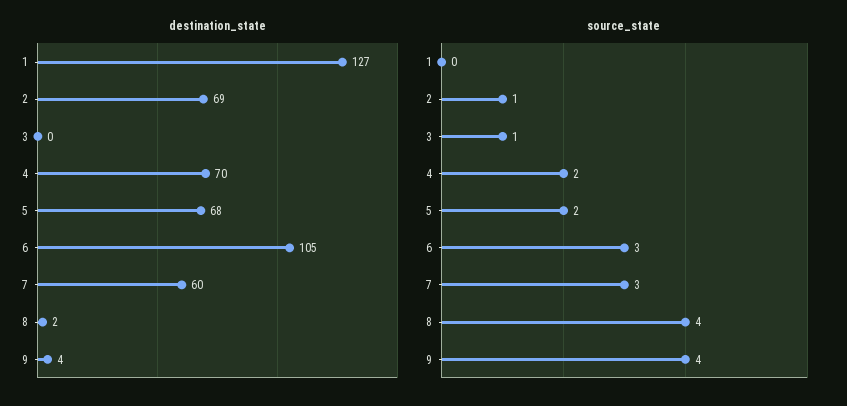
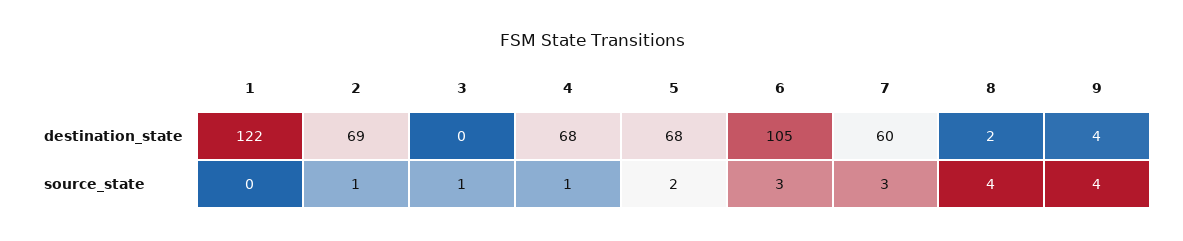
destination_state, 1: 127 -> 122
destination_state, 4: 70 -> 68
source_state, 4: 2 -> 1

